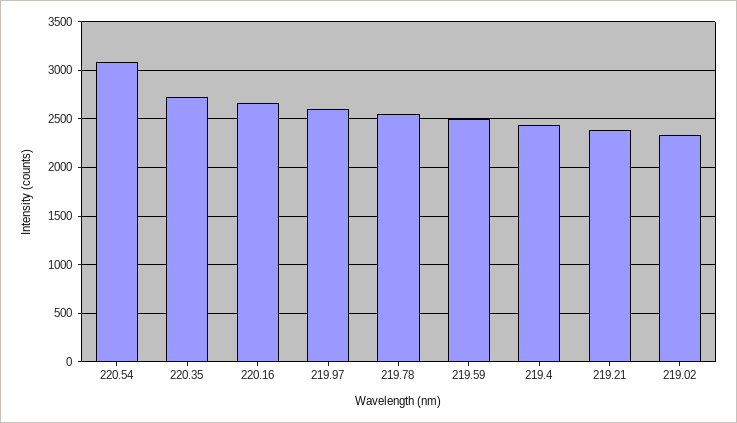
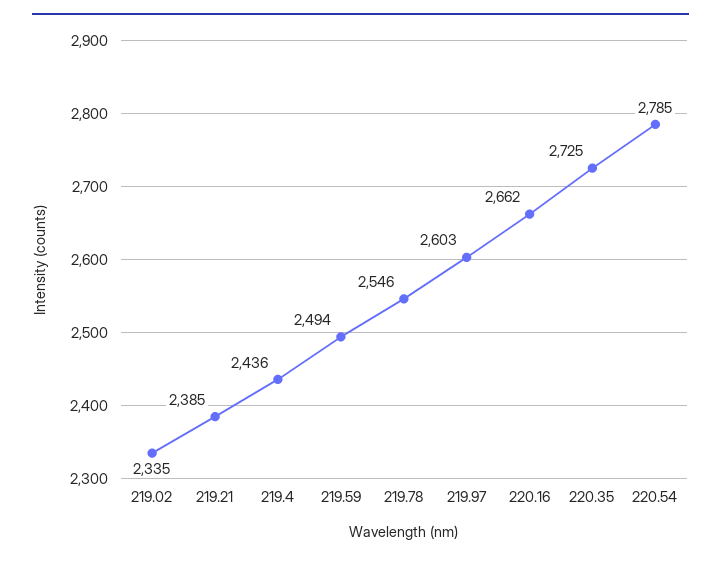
220.54: 3100 -> 2785

